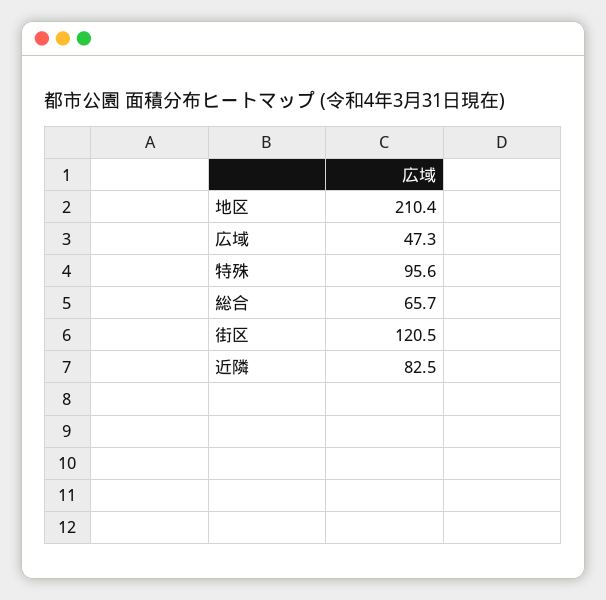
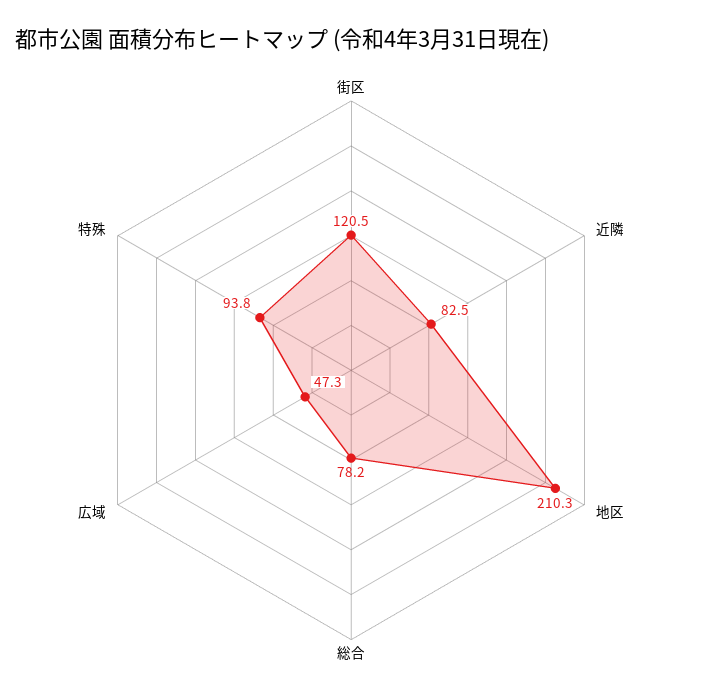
地区: 210.4 -> 210.3
特殊: 95.6 -> 93.8
総合: 65.7 -> 78.2

